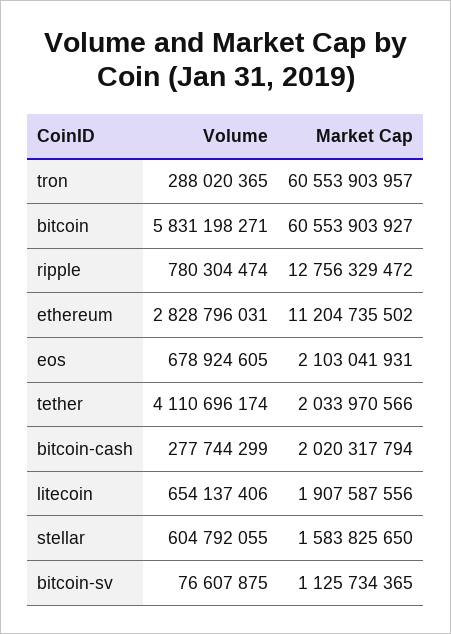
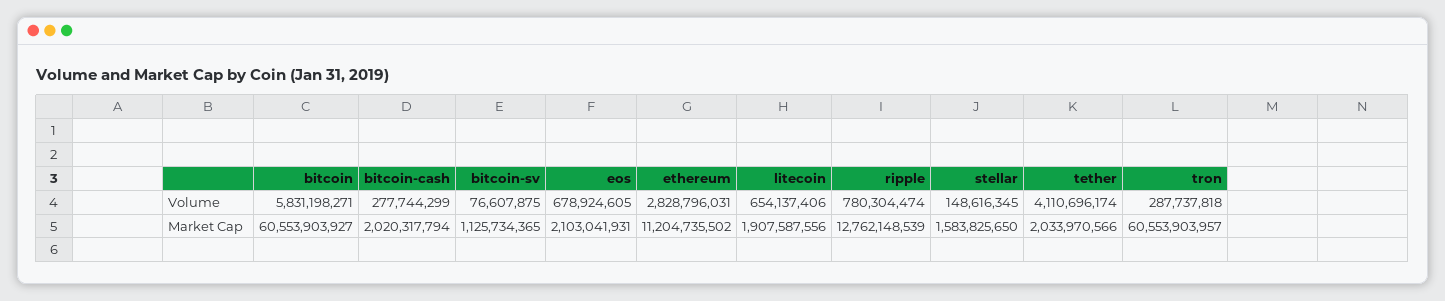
Volume, tron: 288020365 -> 287737818
Market Cap, ripple: 12756329472 -> 12762148539
Volume, stellar: 604792055 -> 148616345

